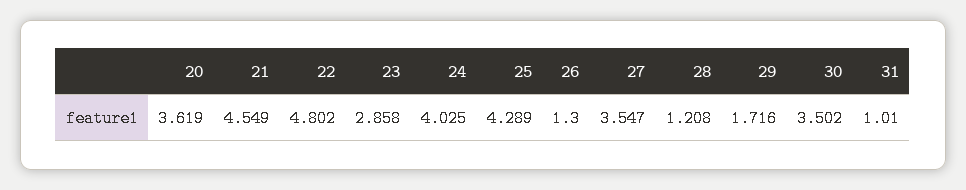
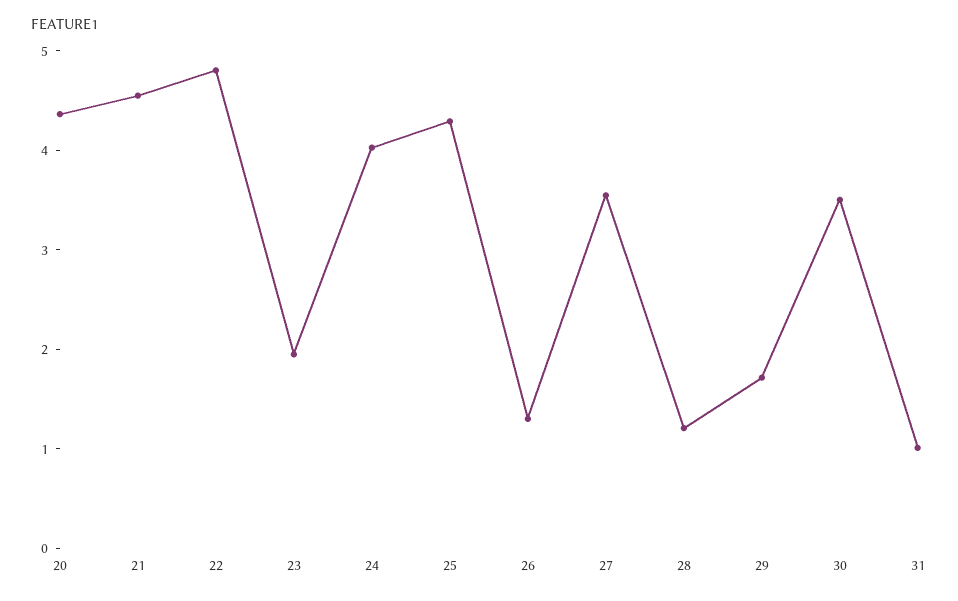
20: 3.619 -> 4.4
23: 2.858 -> 2

